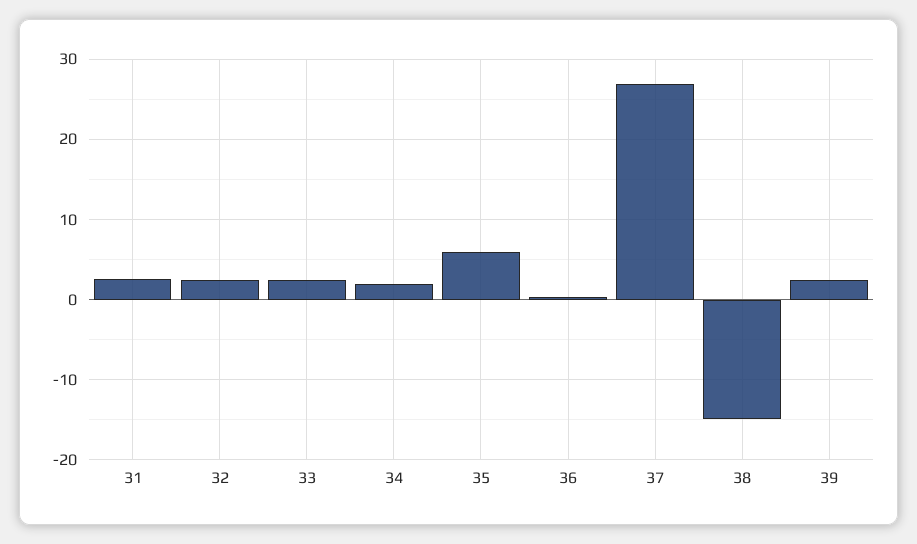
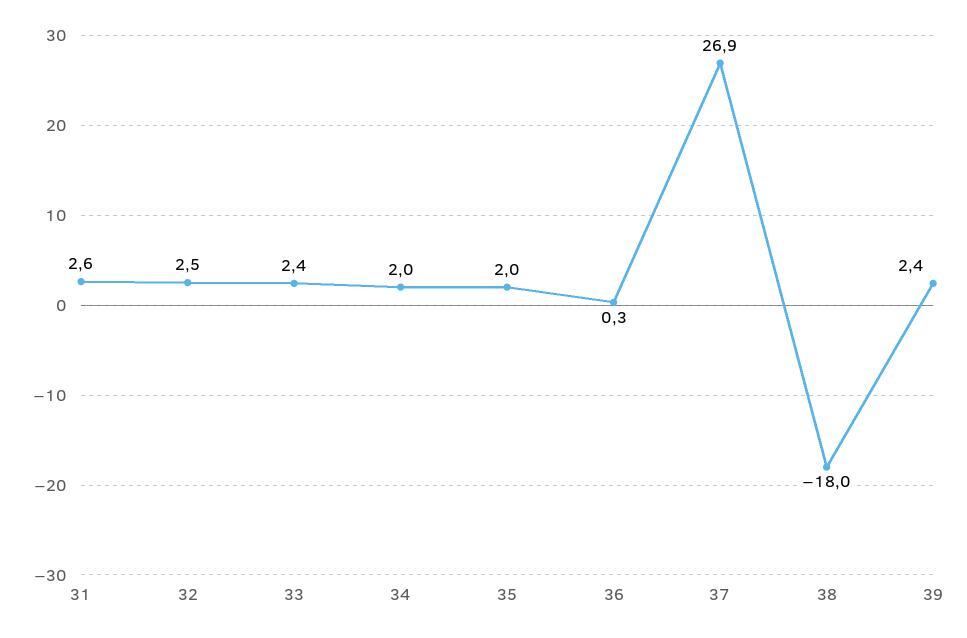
35: 6 -> 2
38: -15 -> -18

